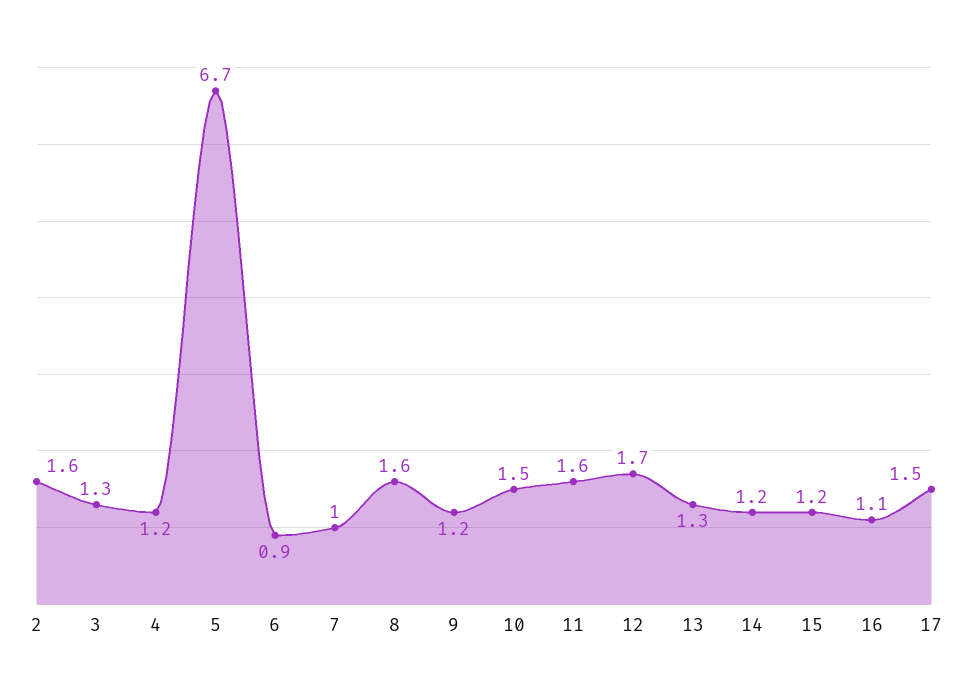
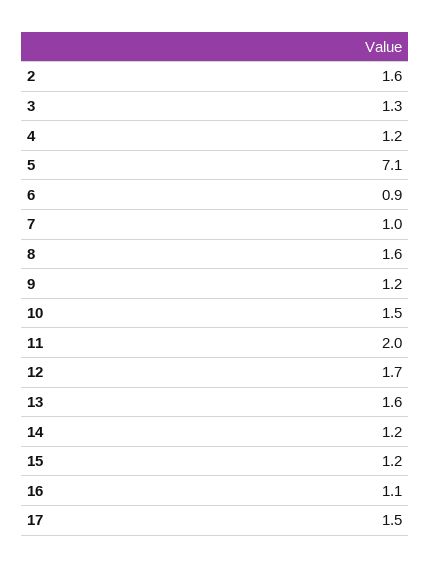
5: 6.7 -> 7.1
11: 1.6 -> 2
13: 1.3 -> 1.6

